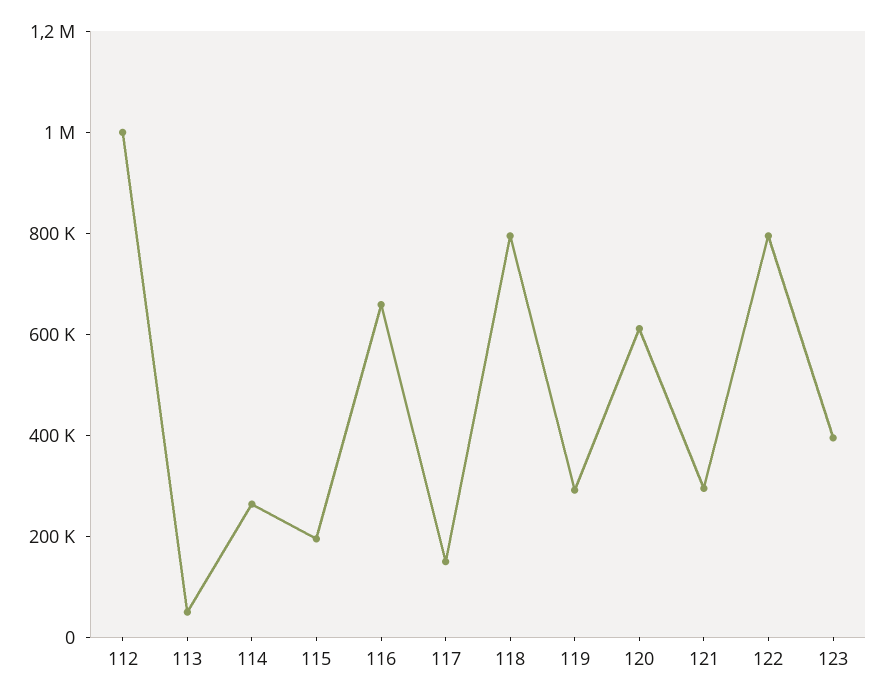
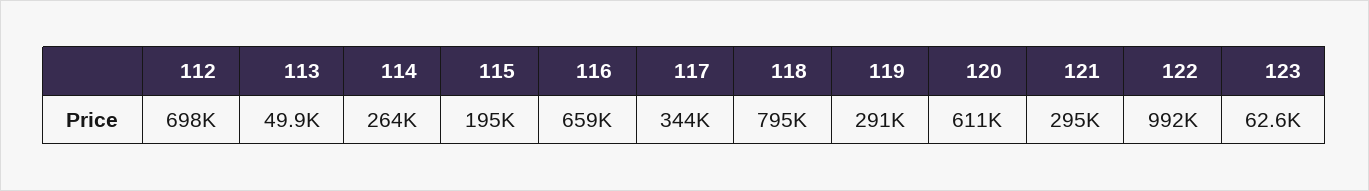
112: 1000000 -> 698000
117: 150000 -> 344000
122: 800000 -> 992000
123: 400000 -> 62600

